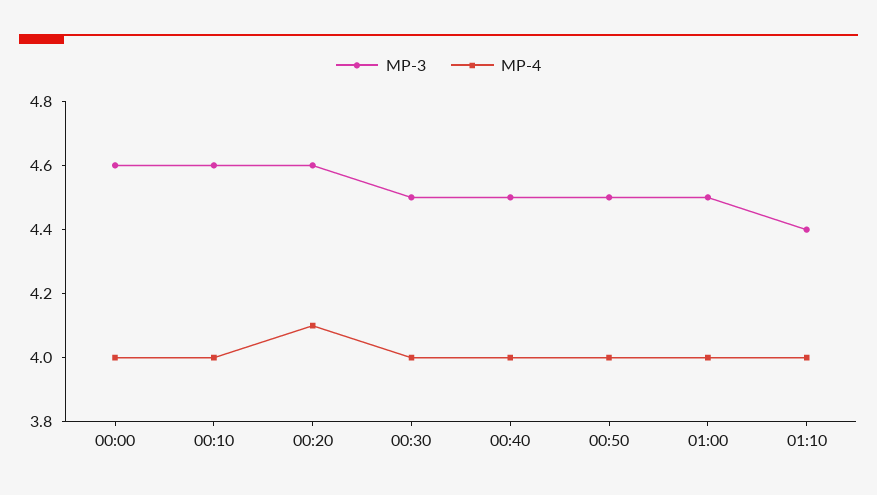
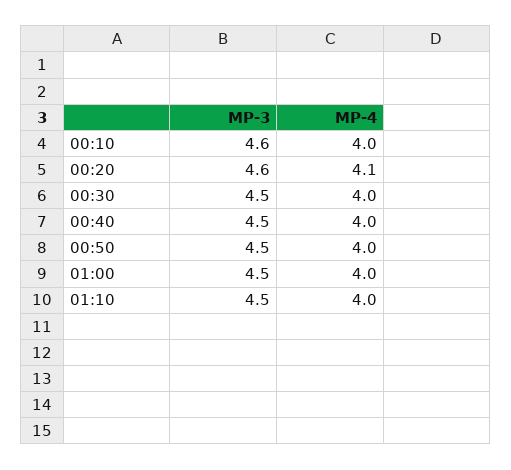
MP-3, 00:00: 4.6 -> none
MP-4, 00:00: 4 -> none
MP-3, 01:10: 4.4 -> 4.5

